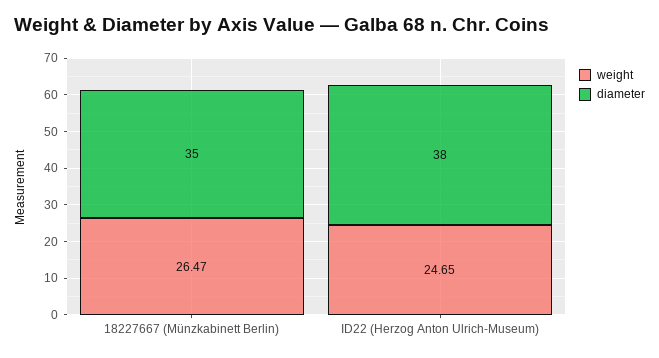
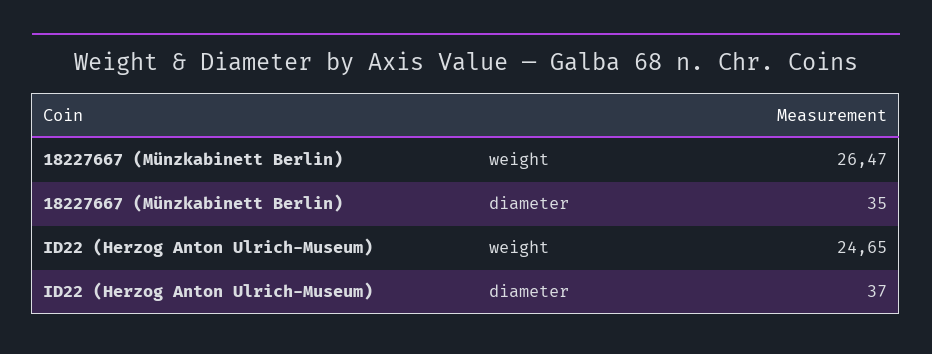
diameter, ID22 (Herzog Anton Ulrich-Museum): 38 -> 37

